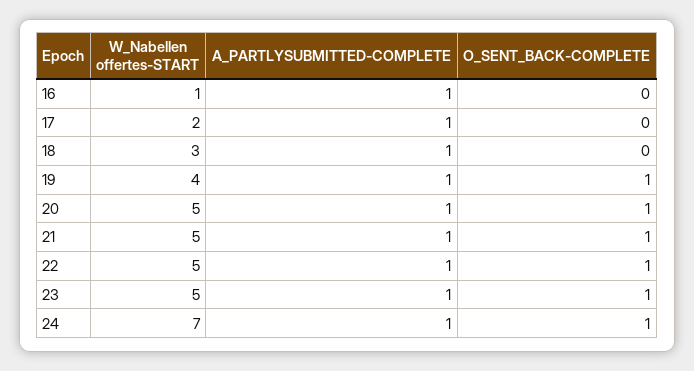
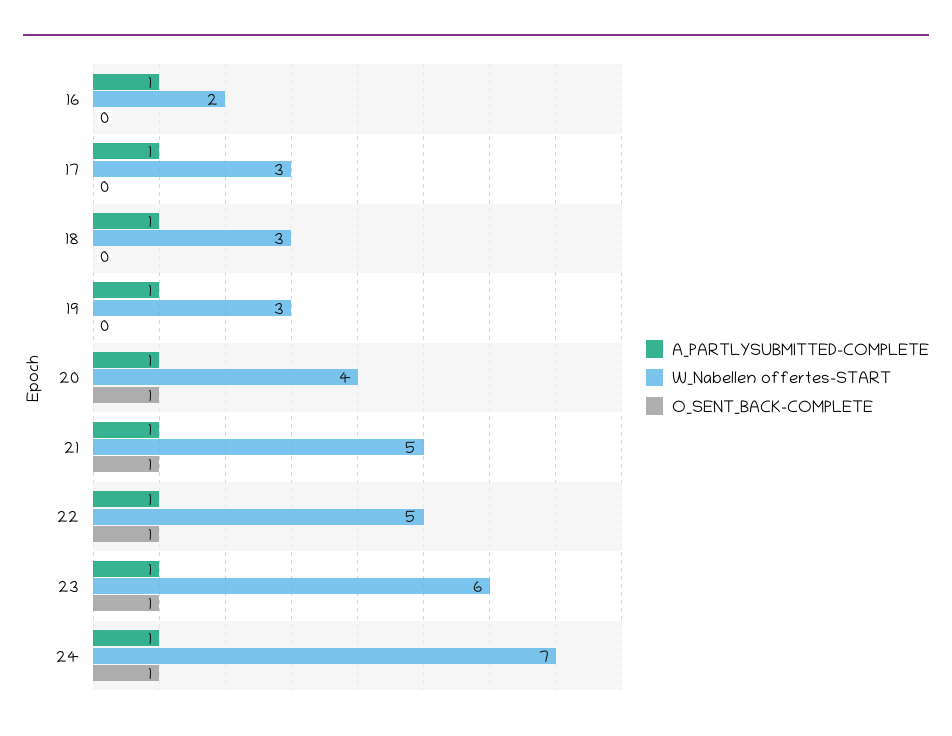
W_Nabellen offertes-START, 16: 1 -> 2
W_Nabellen offertes-START, 17: 2 -> 3
W_Nabellen offertes-START, 19: 4 -> 3
O_SENT_BACK-COMPLETE, 19: 1 -> 0
W_Nabellen offertes-START, 20: 5 -> 4
W_Nabellen offertes-START, 23: 5 -> 6

